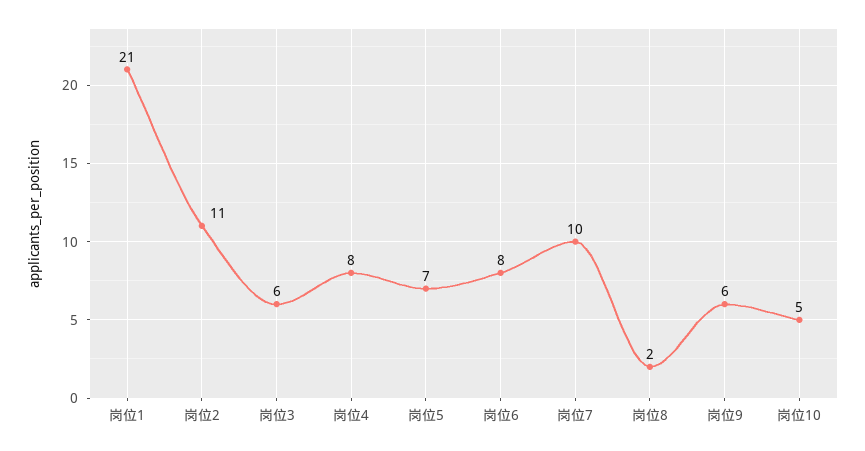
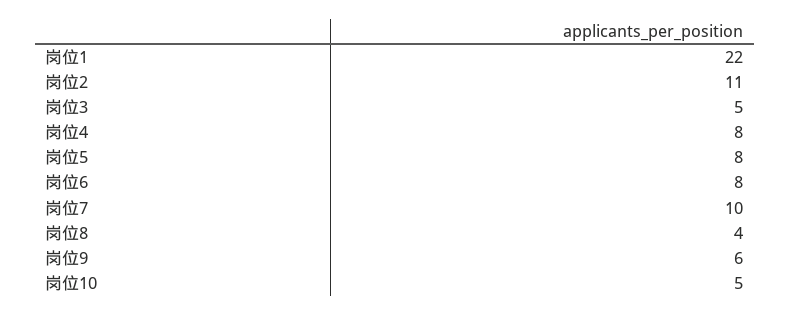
岗位1: 21 -> 22
岗位3: 6 -> 5
岗位5: 7 -> 8
岗位8: 2 -> 4

